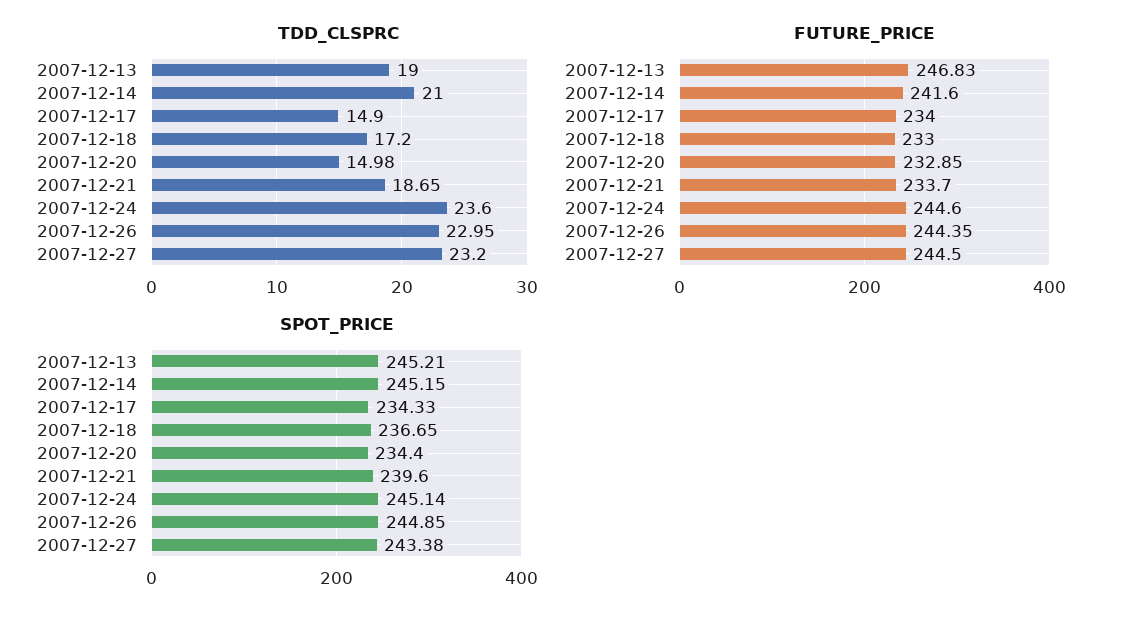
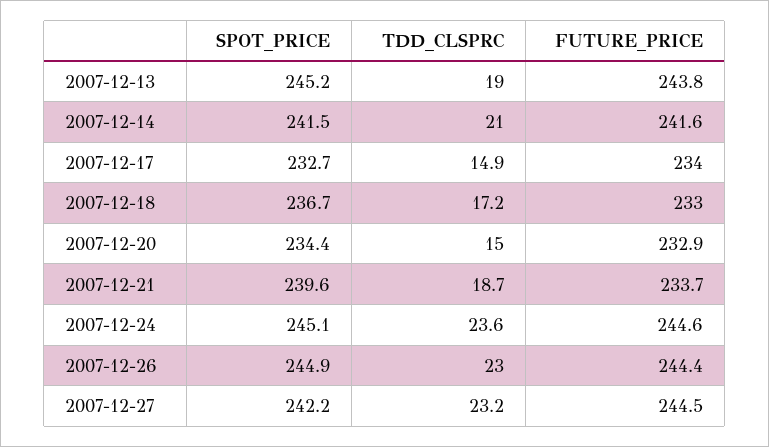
FUTURE_PRICE, 2007-12-13: 246.83 -> 243.8
SPOT_PRICE, 2007-12-14: 245.15 -> 241.5
SPOT_PRICE, 2007-12-17: 234.33 -> 232.7
SPOT_PRICE, 2007-12-27: 243.38 -> 242.2

